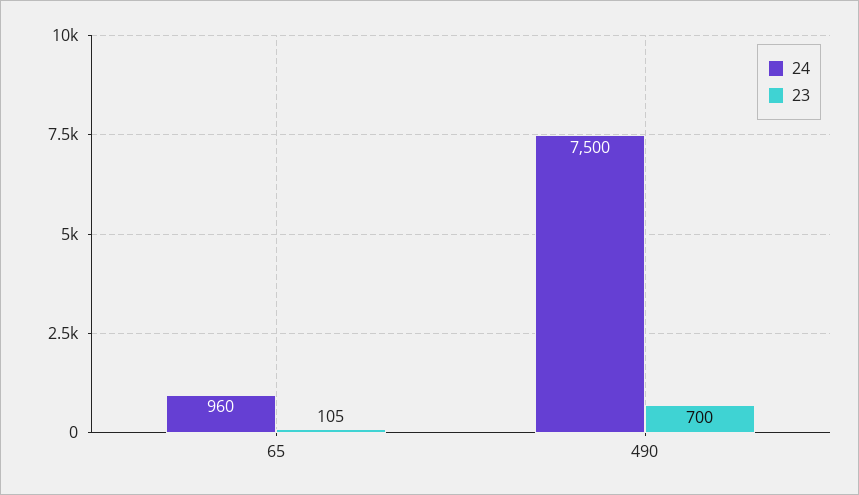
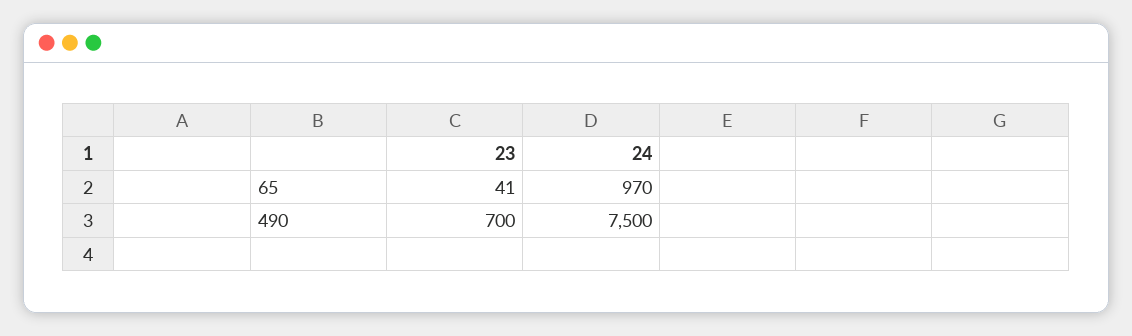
24, 65: 960 -> 970
23, 65: 105 -> 41

